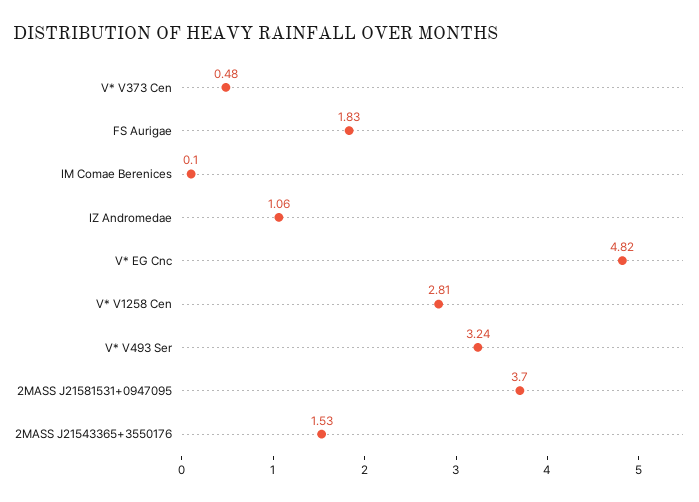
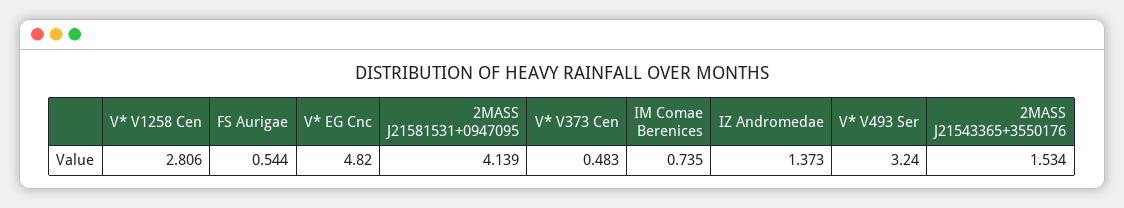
FS Aurigae: 1.83 -> 0.544
IM Comae Berenices: 0.1 -> 0.735
IZ Andromedae: 1.06 -> 1.373
2MASS J21581531+0947095: 3.7 -> 4.139

